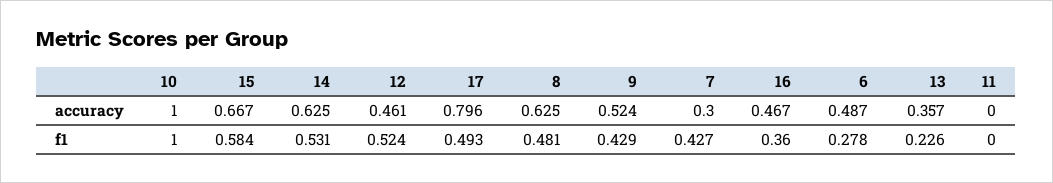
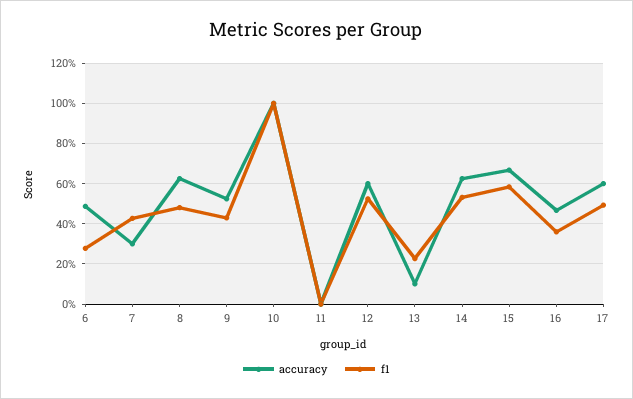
accuracy, 12: 0.461 -> 0.6
accuracy, 17: 0.796 -> 0.6
accuracy, 13: 0.357 -> 0.1

